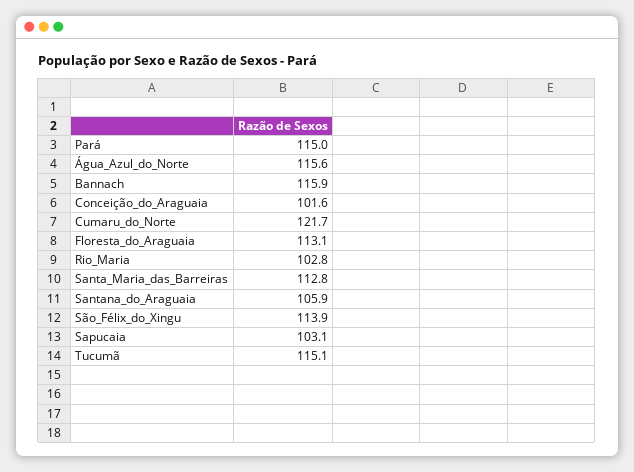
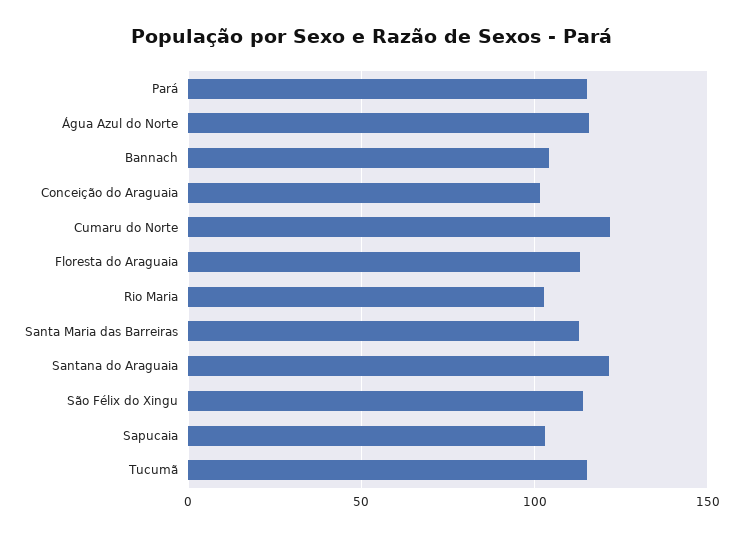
Bannach: 115.9 -> 105
Santana_do_Araguaia: 105.9 -> 120

